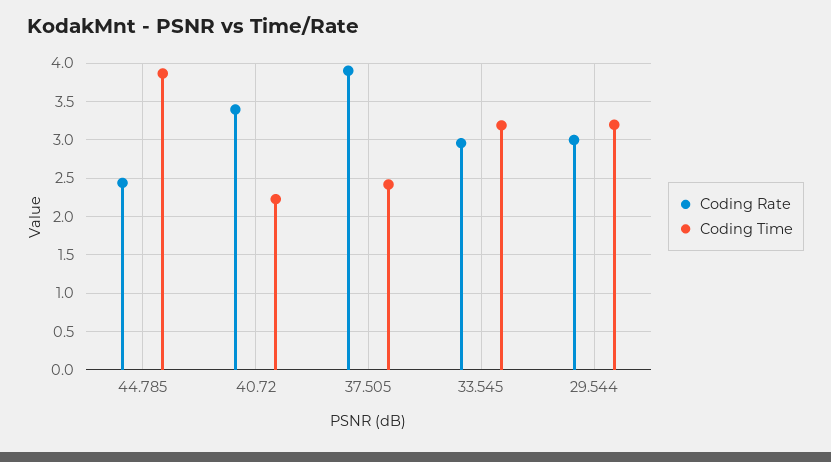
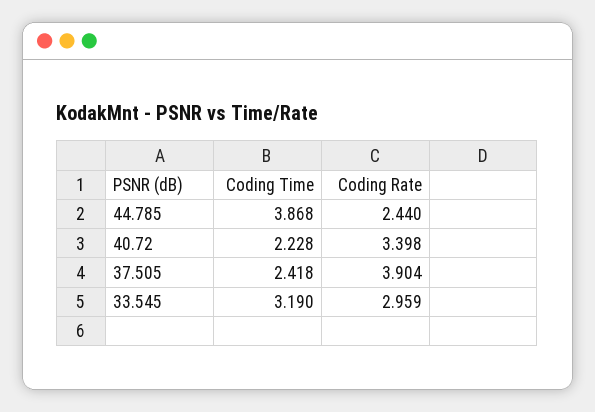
Coding Rate, 29.544: 3 -> none
Coding Time, 29.544: 3.2 -> none

